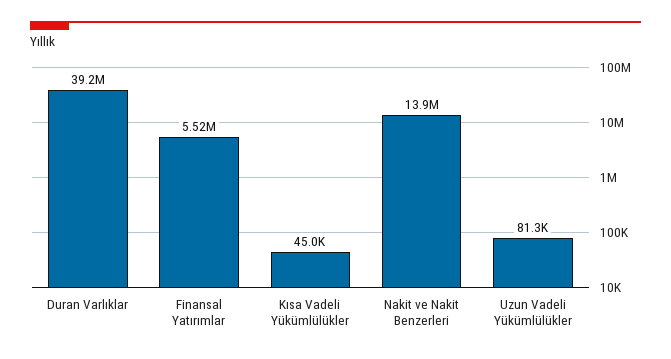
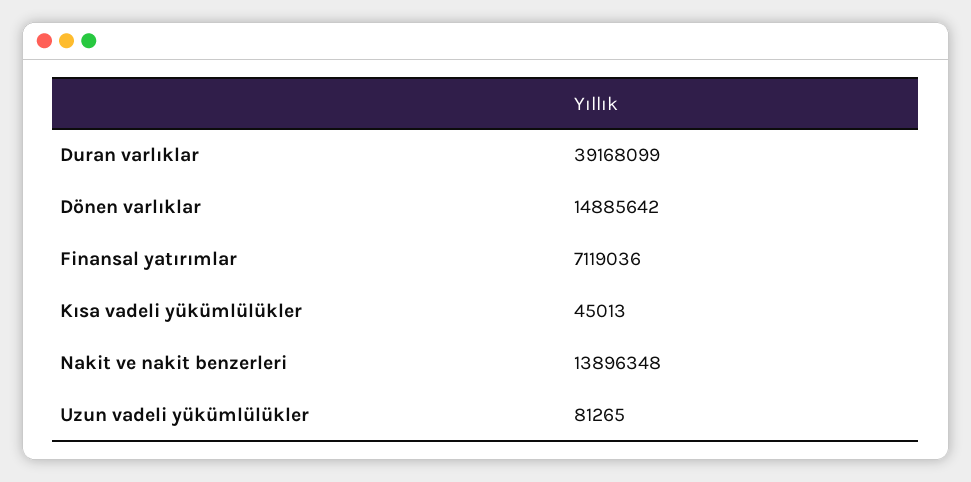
Finansal Yatırımlar: 5520000 -> 7119036
Dönen varlıklar: none -> 14885642

